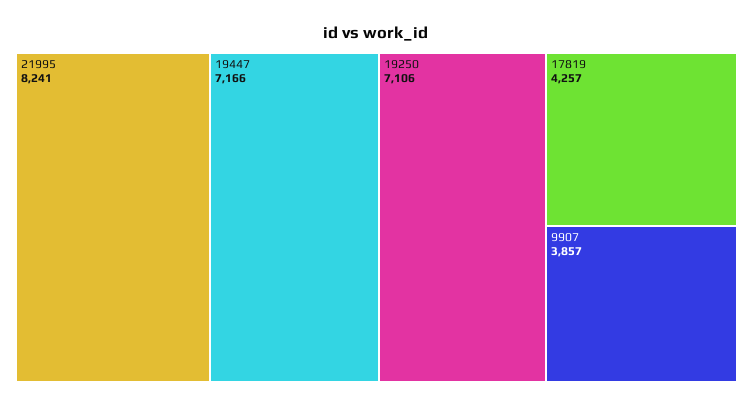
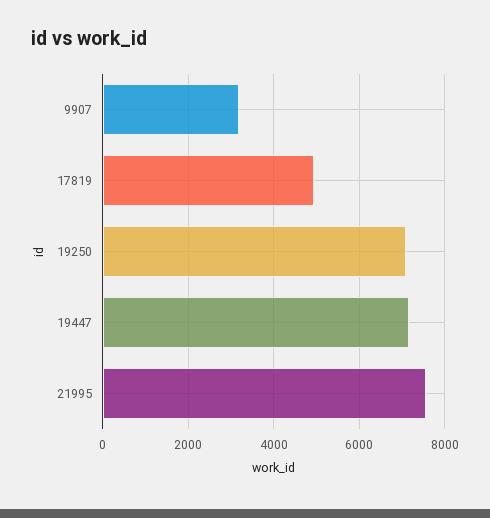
21995: 8241 -> 7600
17819: 4257 -> 5000
9907: 3857 -> 3200

